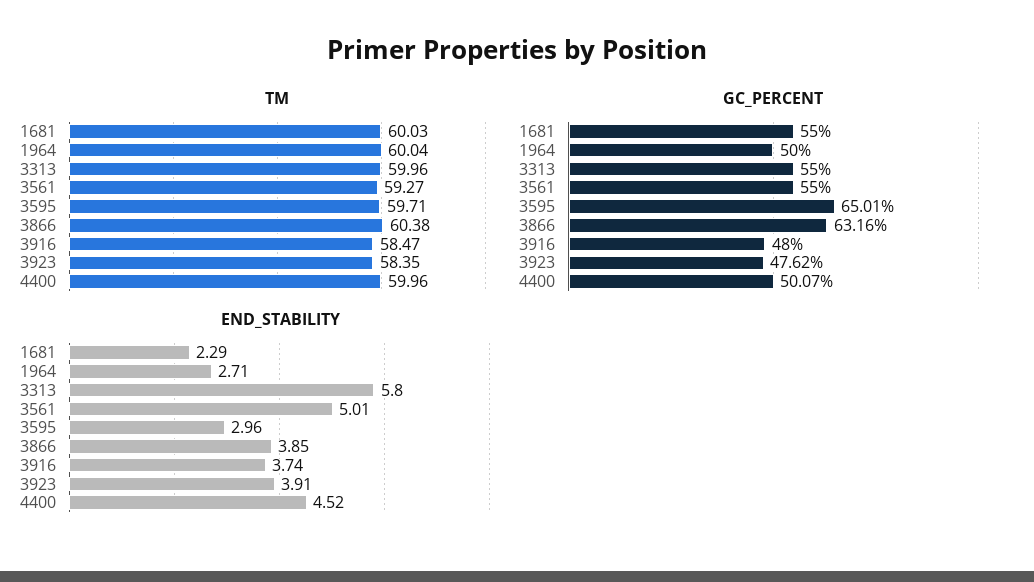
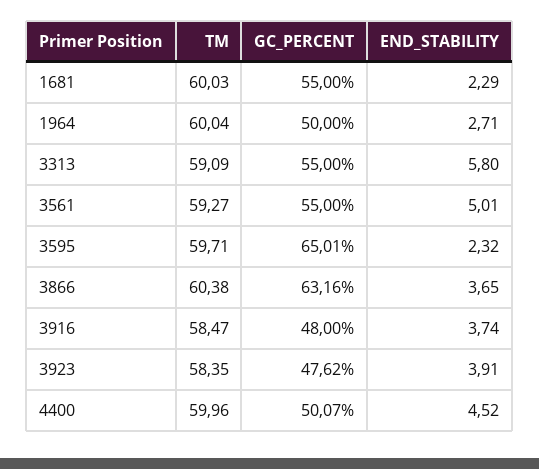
TM, 3313: 59.96 -> 59.09
END_STABILITY, 3595: 2.96 -> 2.32
END_STABILITY, 3866: 3.85 -> 3.65

